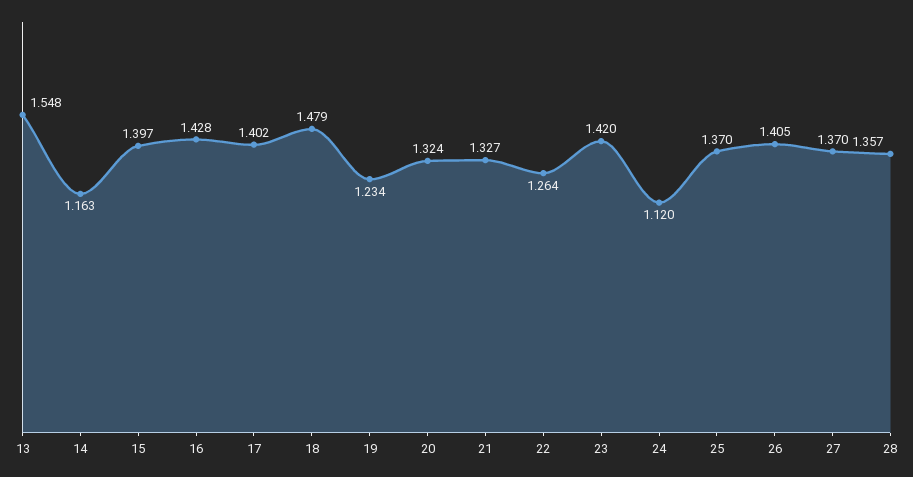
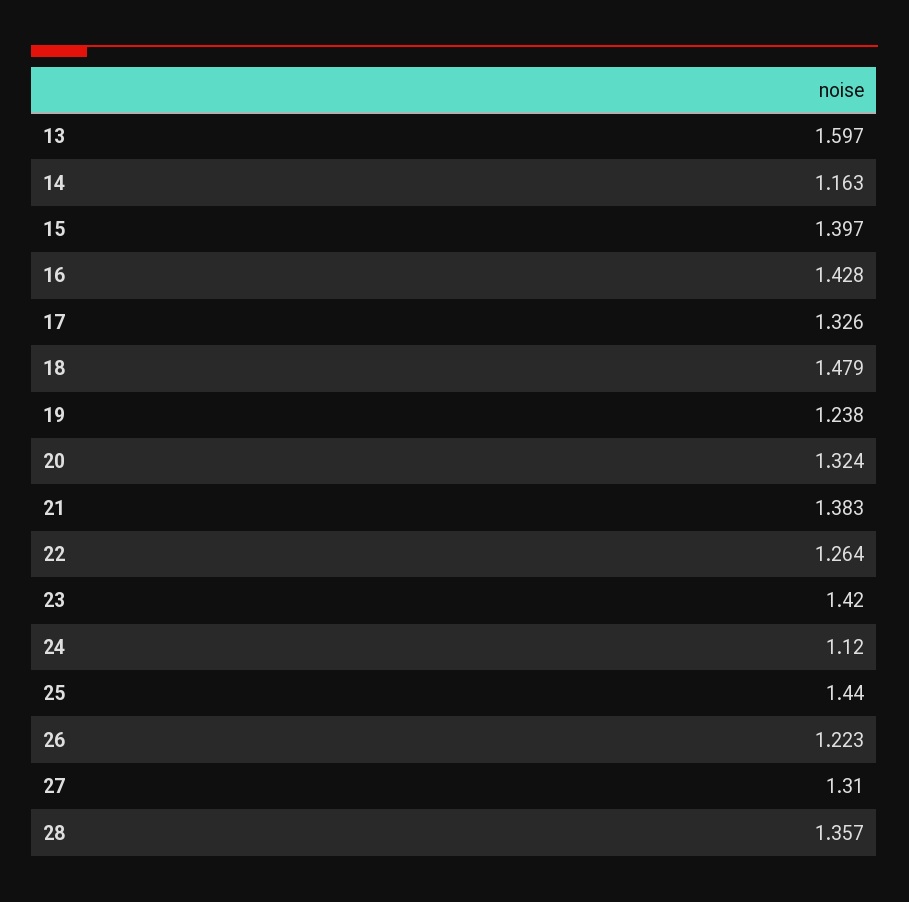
13: 1.548 -> 1.597
17: 1.402 -> 1.326
19: 1.234 -> 1.238
21: 1.327 -> 1.383
25: 1.37 -> 1.44
26: 1.405 -> 1.223
27: 1.37 -> 1.31

